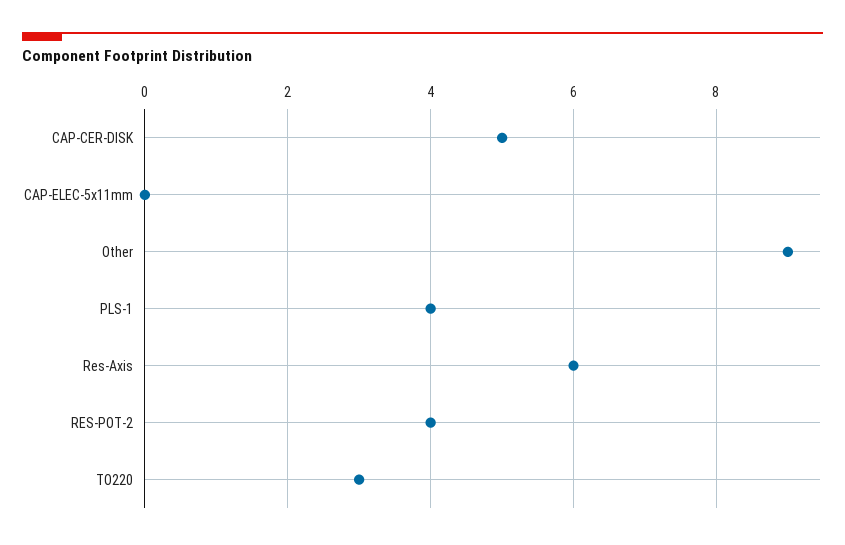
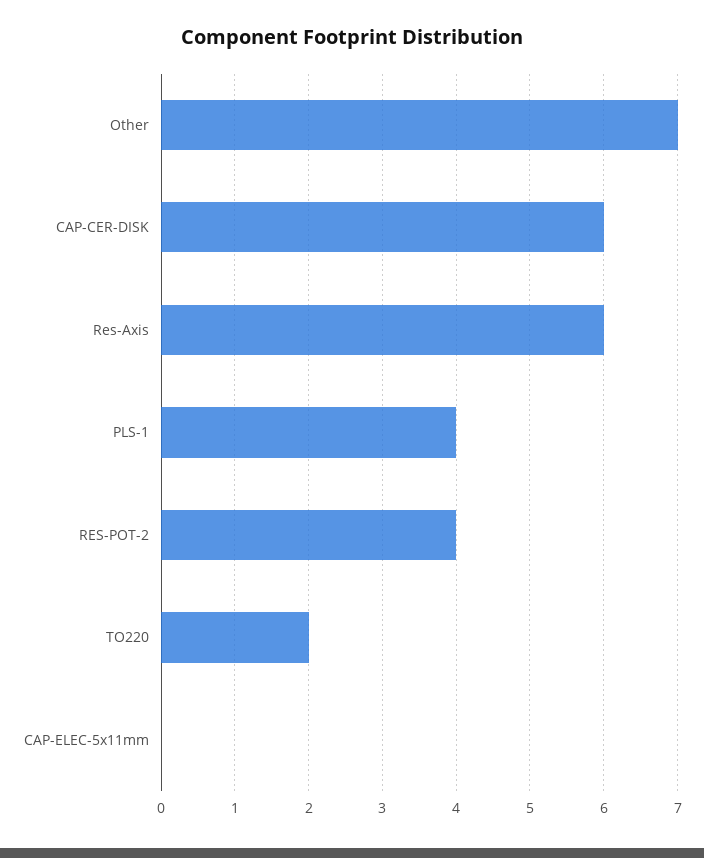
CAP-CER-DISK: 5 -> 6
Other: 9 -> 7
TO220: 3 -> 2

